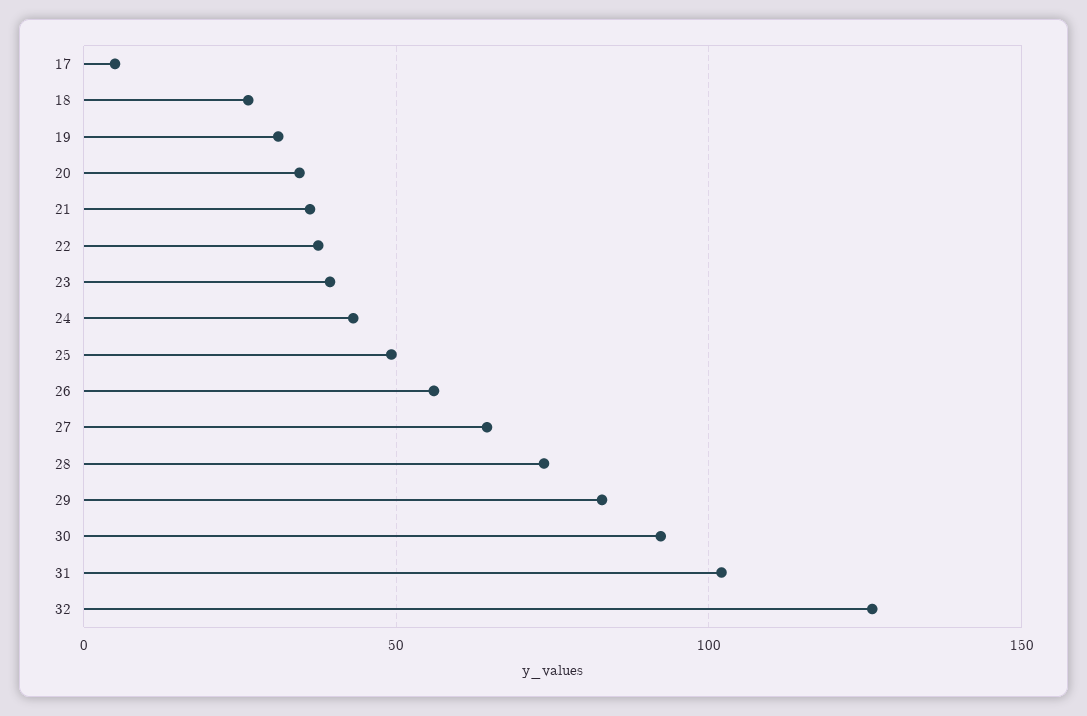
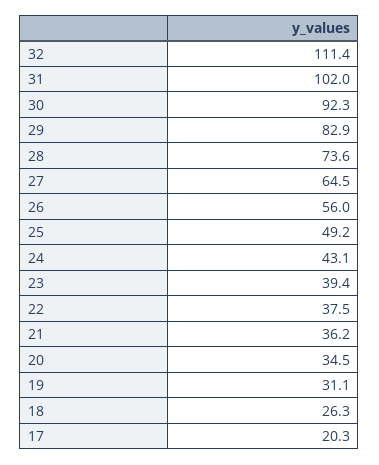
17: 5 -> 20.3
32: 125 -> 111.4

